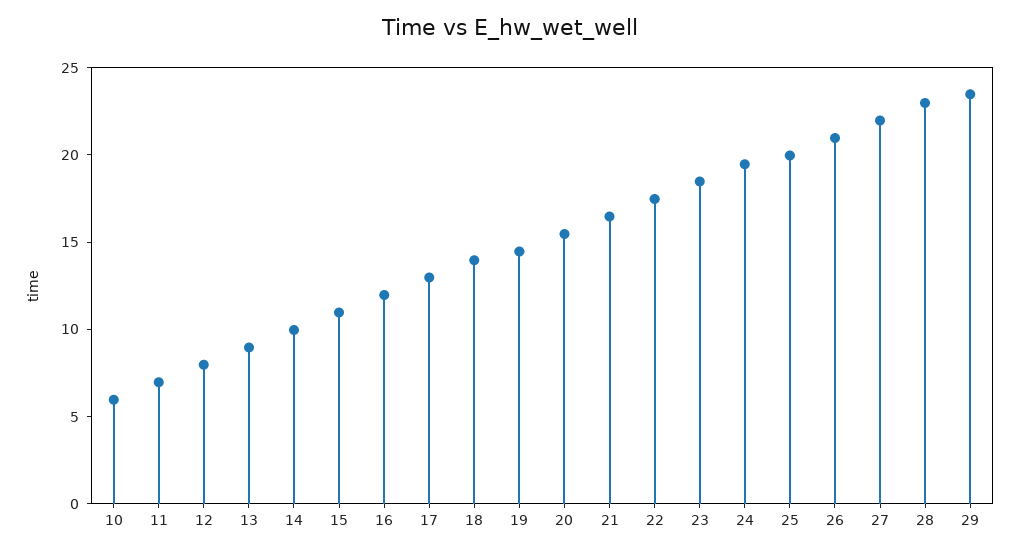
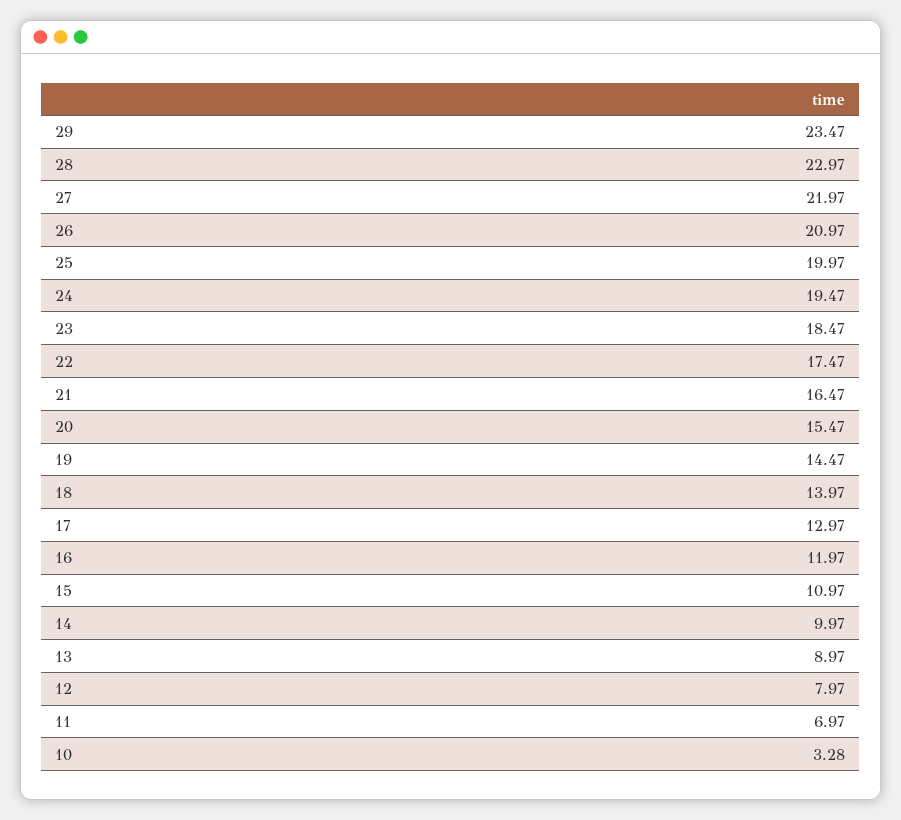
10: 6 -> 3.28

